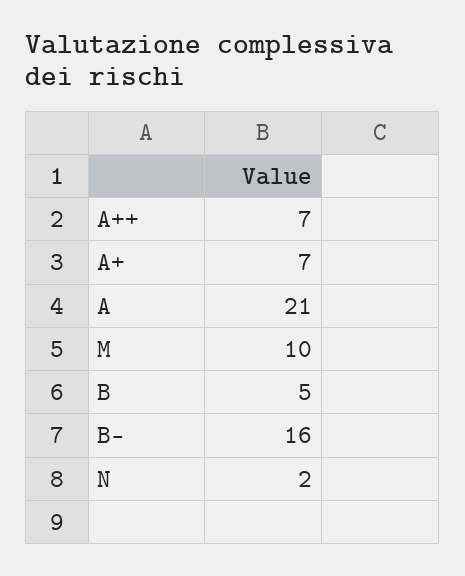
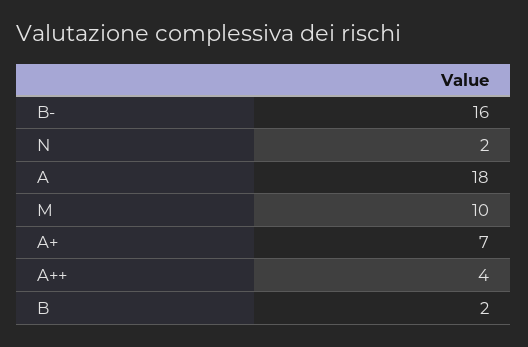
A++: 7 -> 4
A: 21 -> 18
B: 5 -> 2

